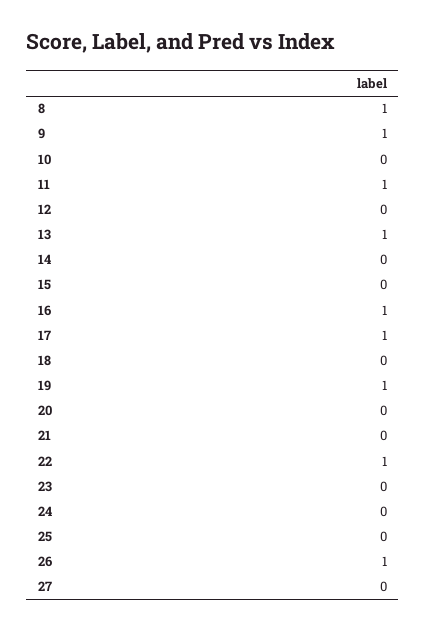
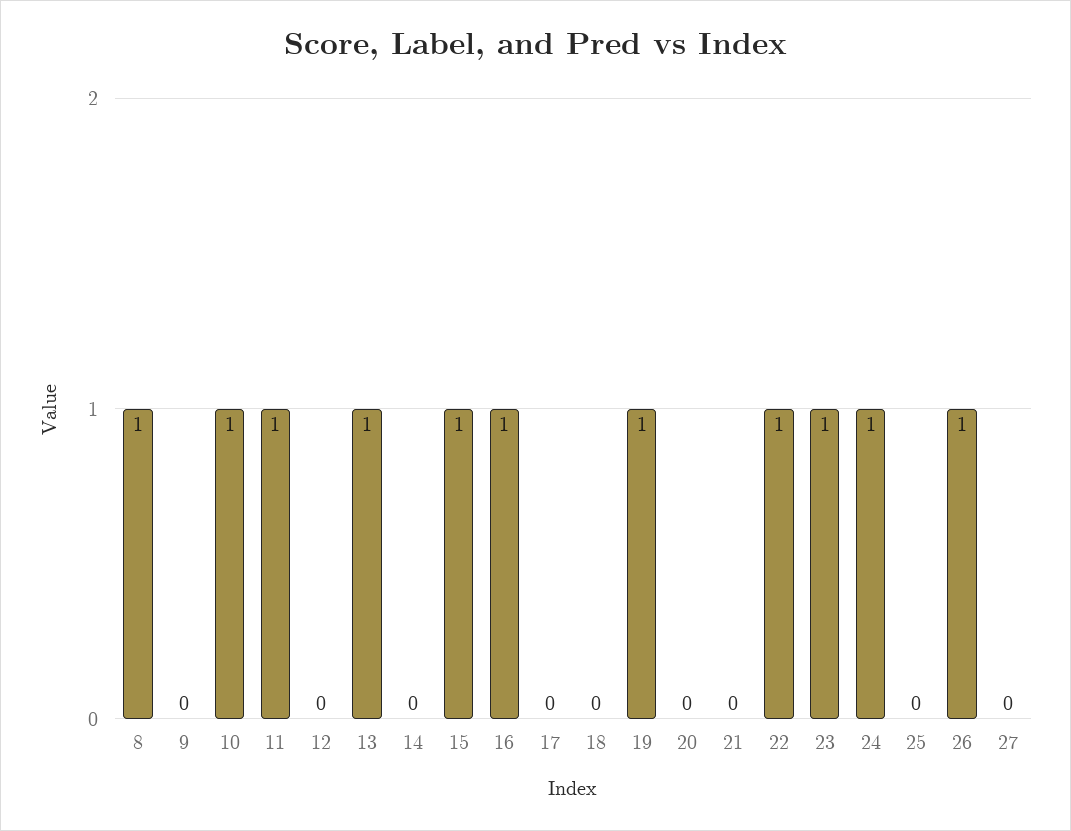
9: 1 -> 0
10: 0 -> 1
15: 0 -> 1
17: 1 -> 0
23: 0 -> 1
24: 0 -> 1

